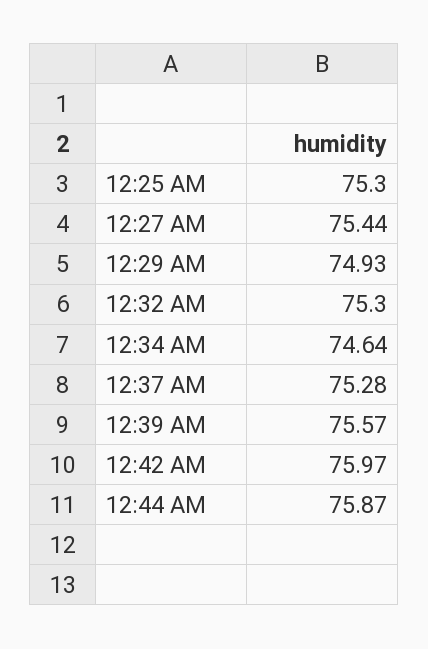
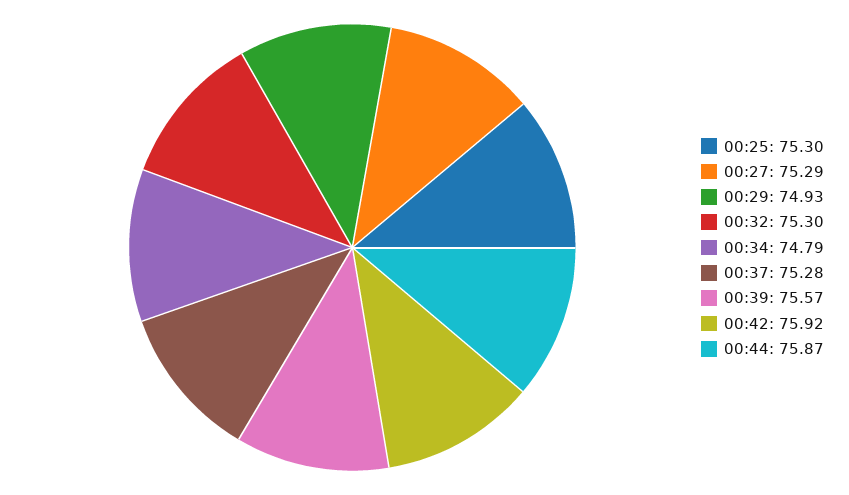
12:27 AM: 75.44 -> 75.29
12:34 AM: 74.64 -> 74.79
12:42 AM: 75.97 -> 75.92

